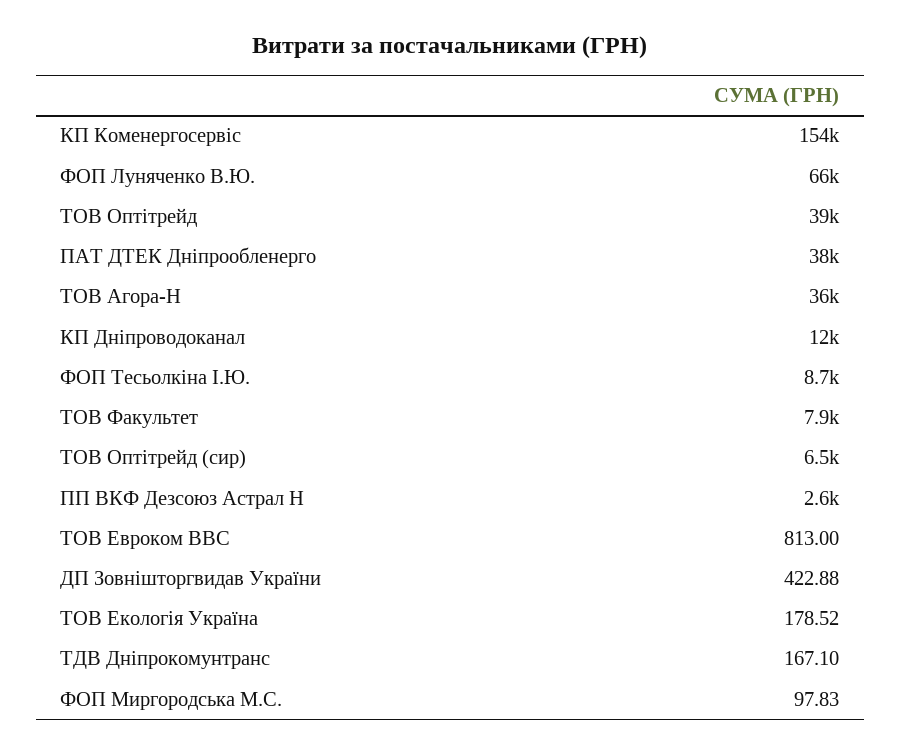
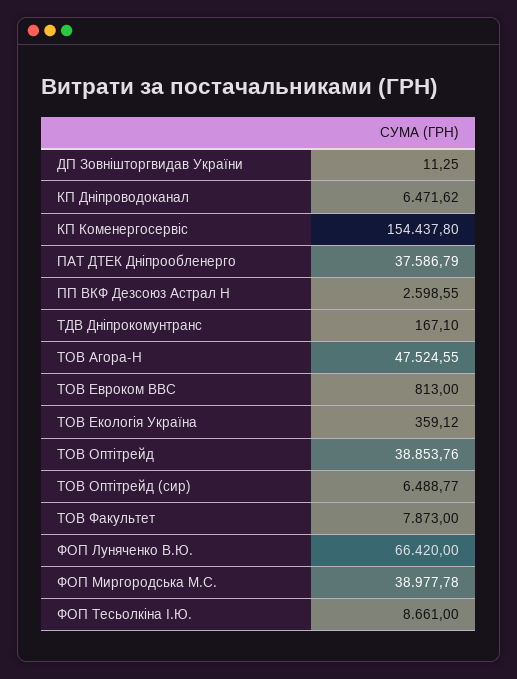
ТОВ Агора-Н: 36000 -> 47524.55
КП Дніпроводоканал: 12000 -> 6471.62
ДП Зовнішторгвидав України: 422.88 -> 11.25
ТОВ Екологія Україна: 178.52 -> 359.12
ФОП Миргородська М.С.: 97.83 -> 38977.78

